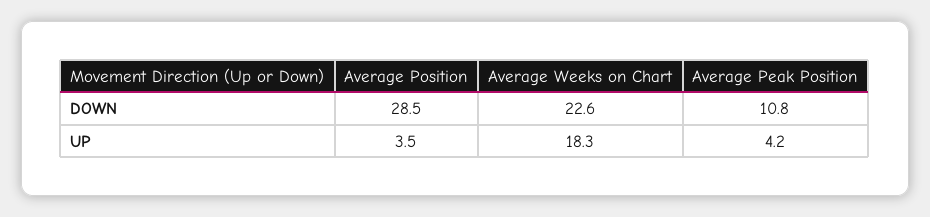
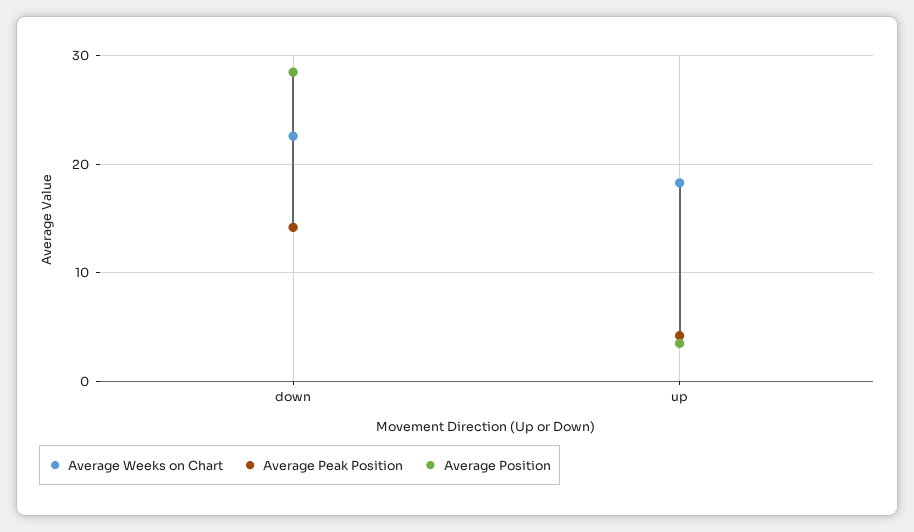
Average Peak Position, DOWN: 10.8 -> 14

